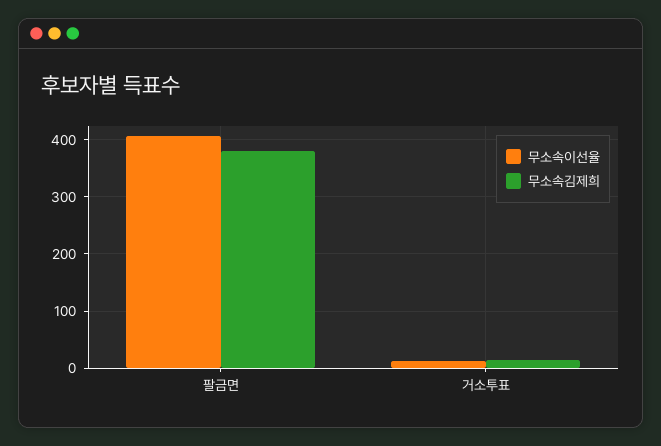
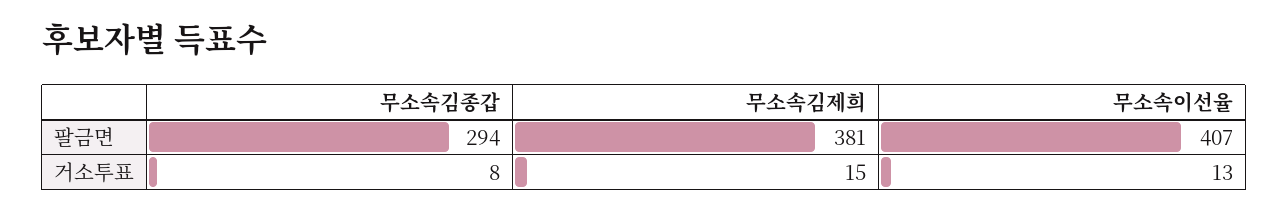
무소속김종갑, 팔금면: none -> 294
무소속김종갑, 거소투표: none -> 8

